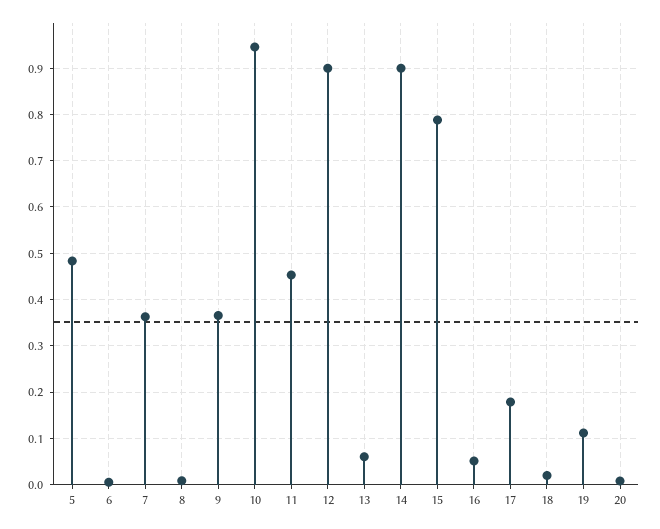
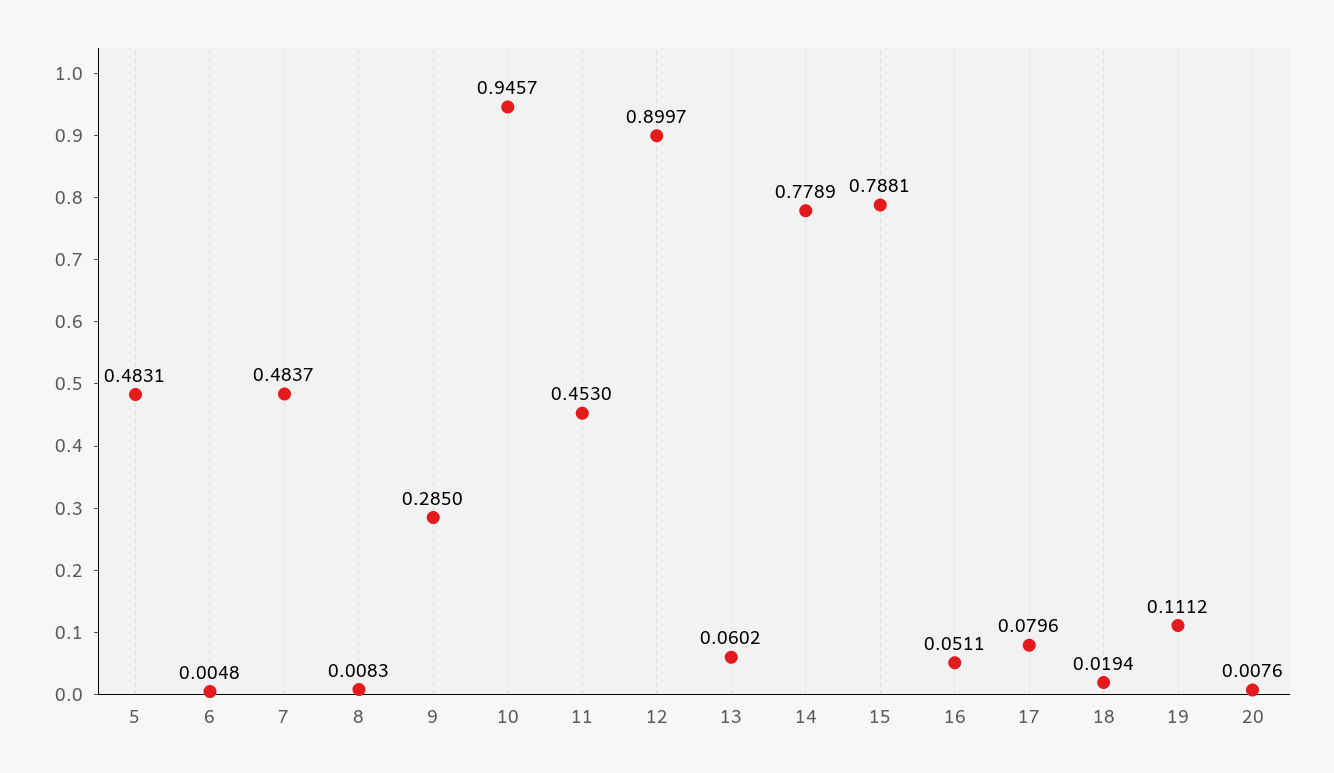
7: 0.36 -> 0.4837
9: 0.36 -> 0.285
14: 0.9 -> 0.7789
17: 0.18 -> 0.0796

